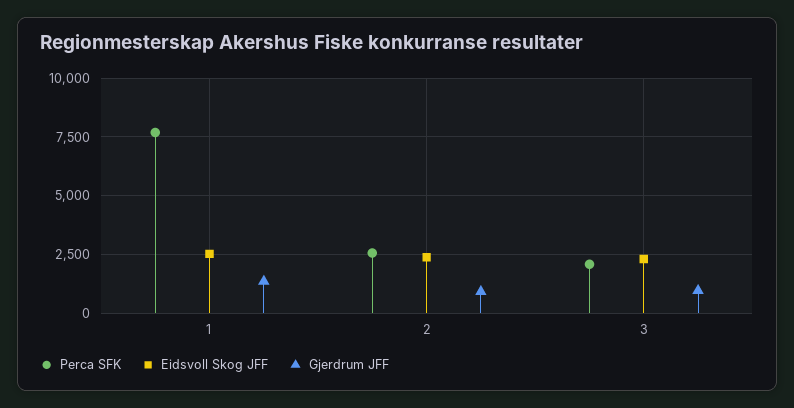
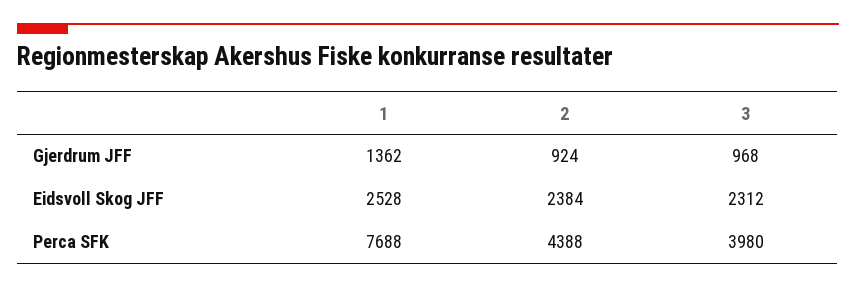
Perca SFK, 2: 2500 -> 4388
Perca SFK, 3: 2000 -> 3980

